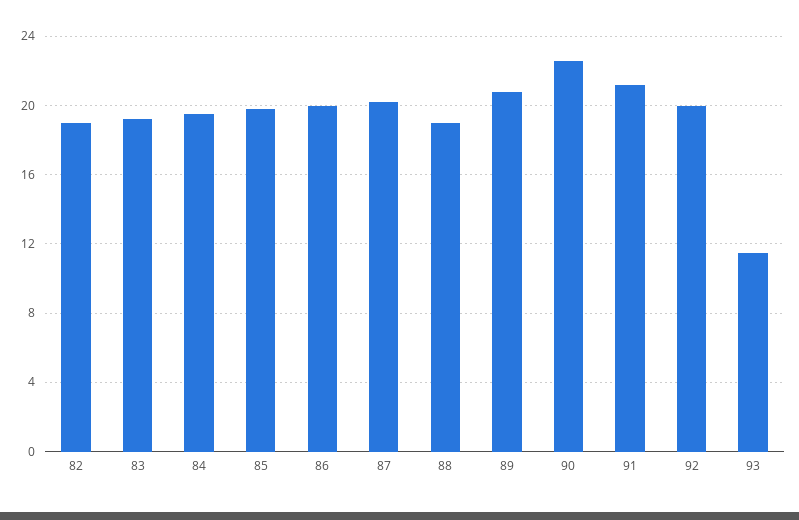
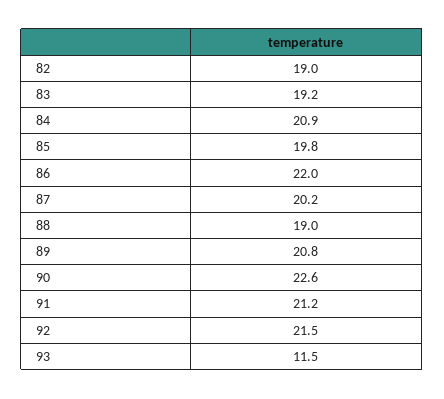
84: 19.5 -> 20.9
86: 20 -> 22
92: 20 -> 21.5

